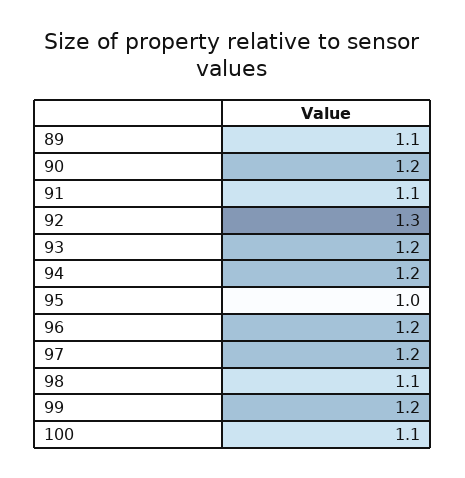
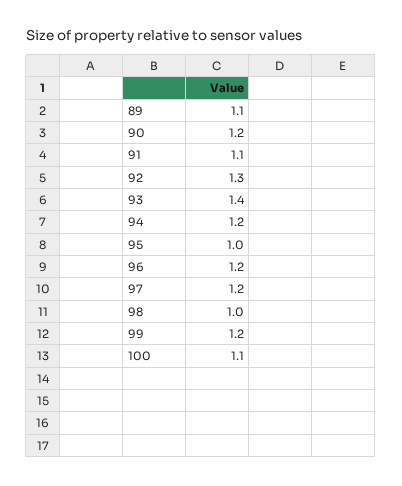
93: 1.2 -> 1.4
98: 1.1 -> 1

